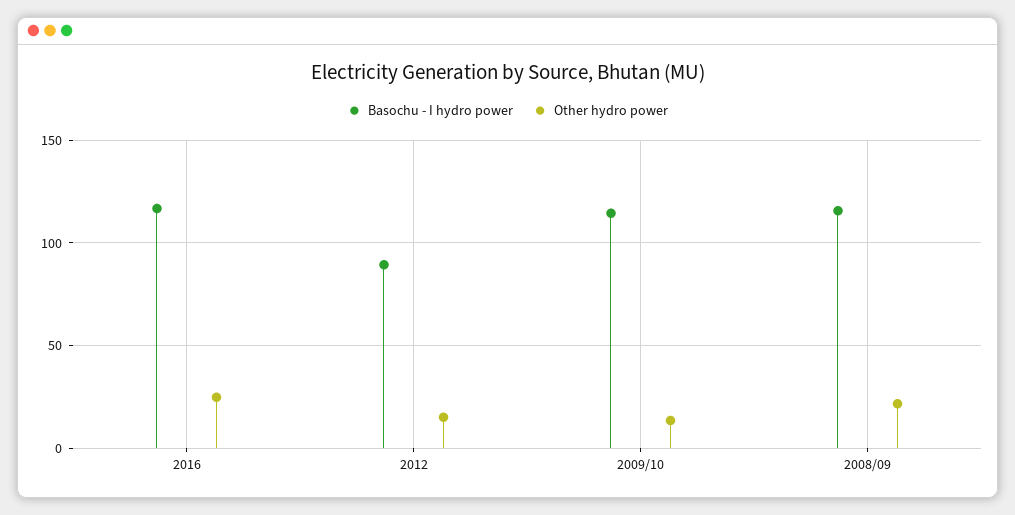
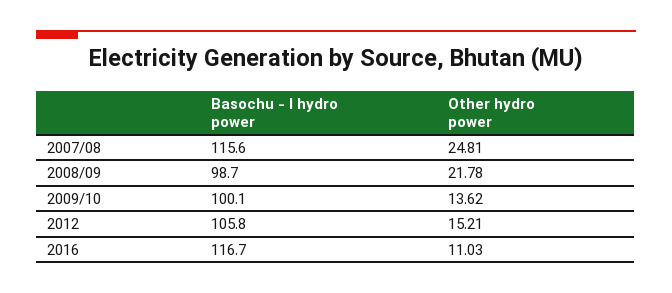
Other hydro power, 2016: 25 -> 11.03
Basochu - I hydro power, 2012: 90 -> 105.8
Basochu - I hydro power, 2009/10: 115 -> 100.1
Basochu - I hydro power, 2008/09: 115 -> 98.7
Basochu - I hydro power, 2007/08: none -> 115.6
Other hydro power, 2007/08: none -> 24.81

